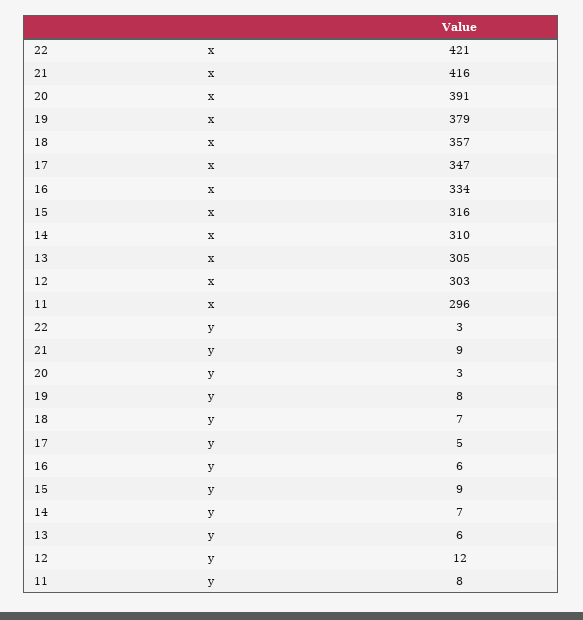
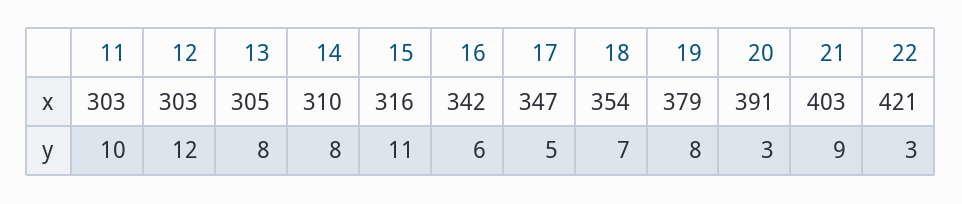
21, x: 416 -> 403
18, x: 357 -> 354
16, x: 334 -> 342
11, x: 296 -> 303
15, y: 9 -> 11
14, y: 7 -> 8
13, y: 6 -> 8
11, y: 8 -> 10

